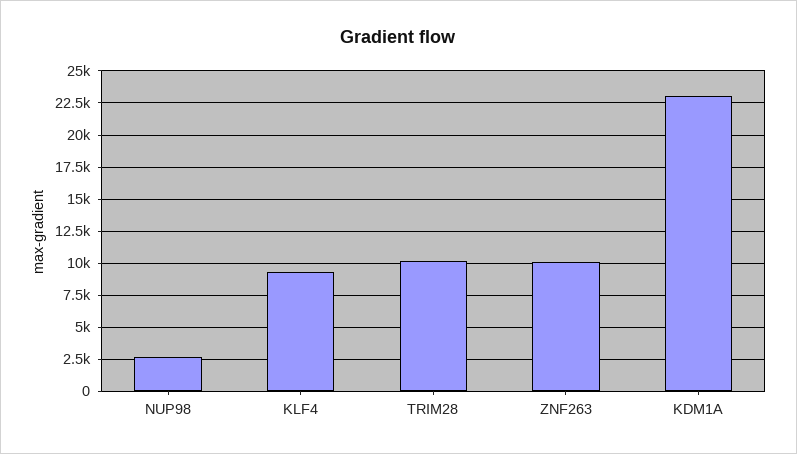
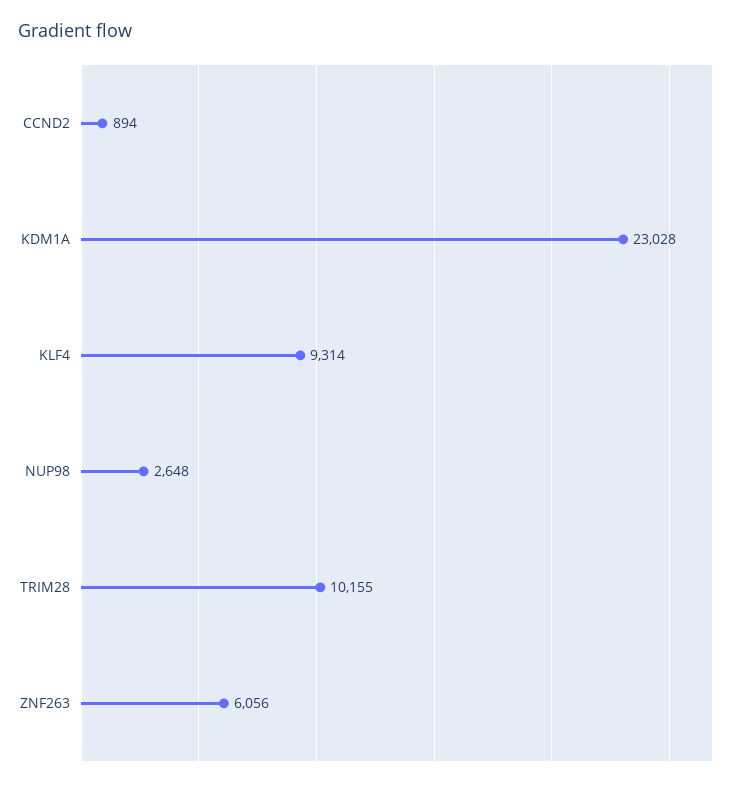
ZNF263: 10000 -> 6056
CCND2: none -> 894

